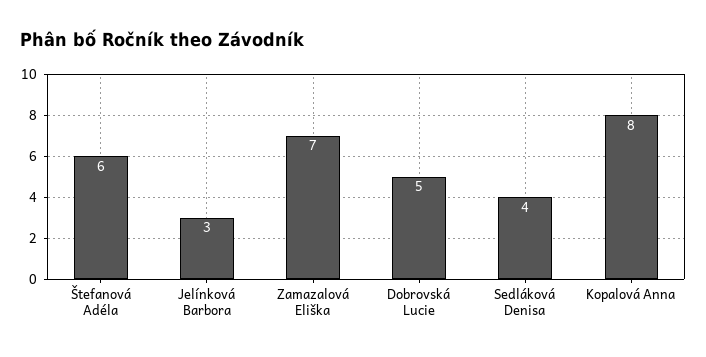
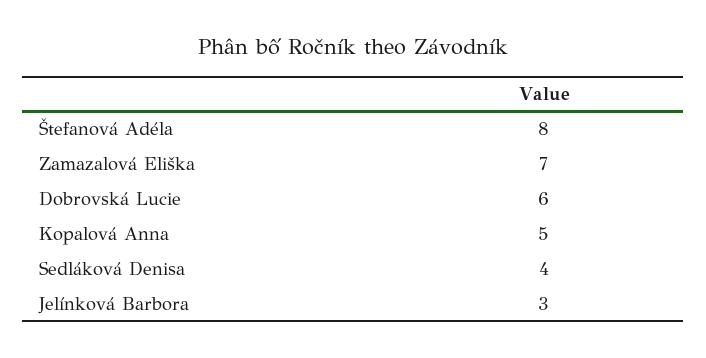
Štefanová Adéla: 6 -> 8
Dobrovská Lucie: 5 -> 6
Kopalová Anna: 8 -> 5

